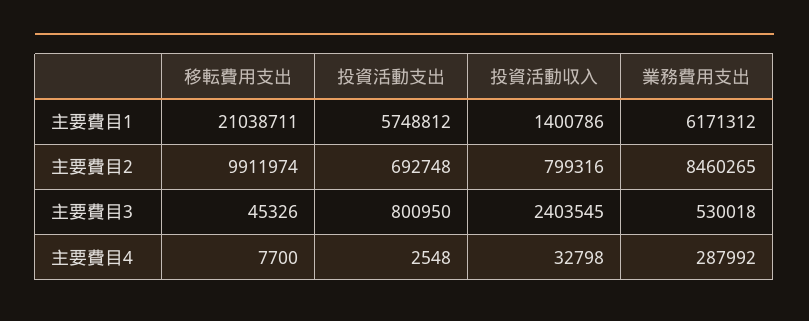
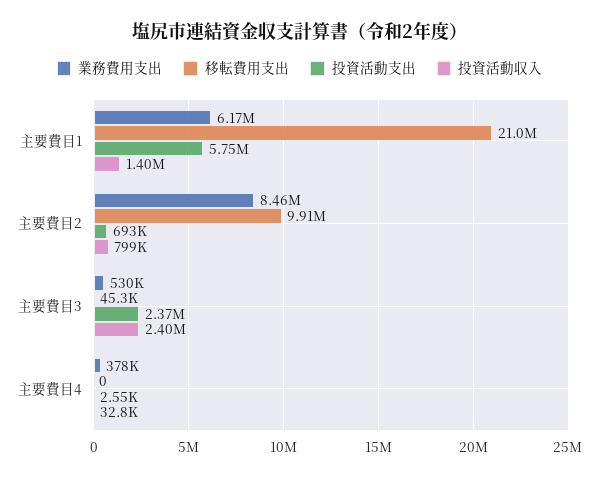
投資活動支出, 主要費目3: 800950 -> 2370000
移転費用支出, 主要費目4: 7700 -> 0
業務費用支出, 主要費目4: 287992 -> 378000

